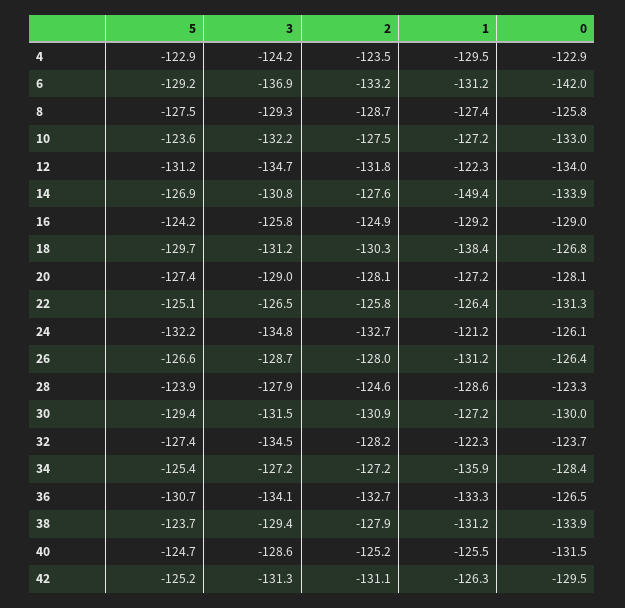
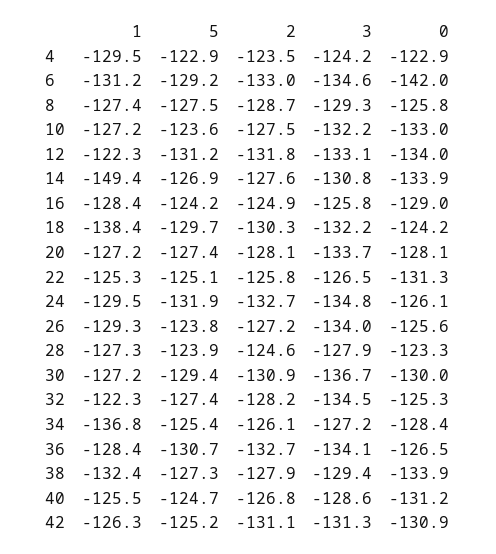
3, 6: -136.9 -> -134.6
2, 6: -133.2 -> -133
3, 12: -134.7 -> -133.1
1, 16: -129.2 -> -128.4
3, 18: -131.2 -> -132.2
0, 18: -126.8 -> -124.2
3, 20: -129 -> -133.7
1, 22: -126.4 -> -125.3
5, 24: -132.2 -> -131.9
1, 24: -121.2 -> -129.5
5, 26: -126.6 -> -123.8
3, 26: -128.7 -> -134
2, 26: -128 -> -127.2
1, 26: -131.2 -> -129.3
0, 26: -126.4 -> -125.6
1, 28: -128.6 -> -127.3
3, 30: -131.5 -> -136.7
0, 32: -123.7 -> -125.3
2, 34: -127.2 -> -126.1
1, 34: -135.9 -> -136.8
1, 36: -133.3 -> -128.4
5, 38: -123.7 -> -127.3
1, 38: -131.2 -> -132.4
2, 40: -125.2 -> -126.8
0, 40: -131.5 -> -131.2
0, 42: -129.5 -> -130.9

